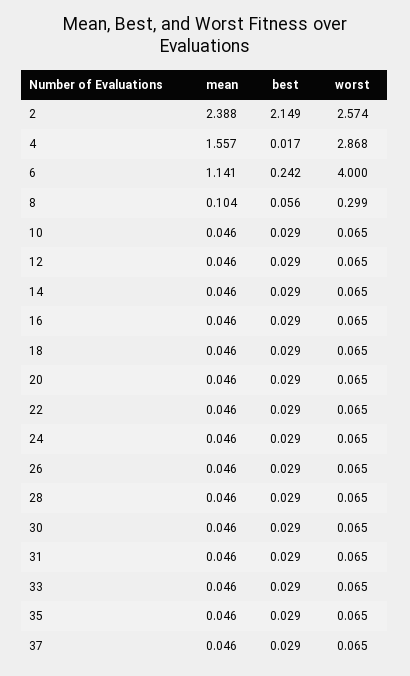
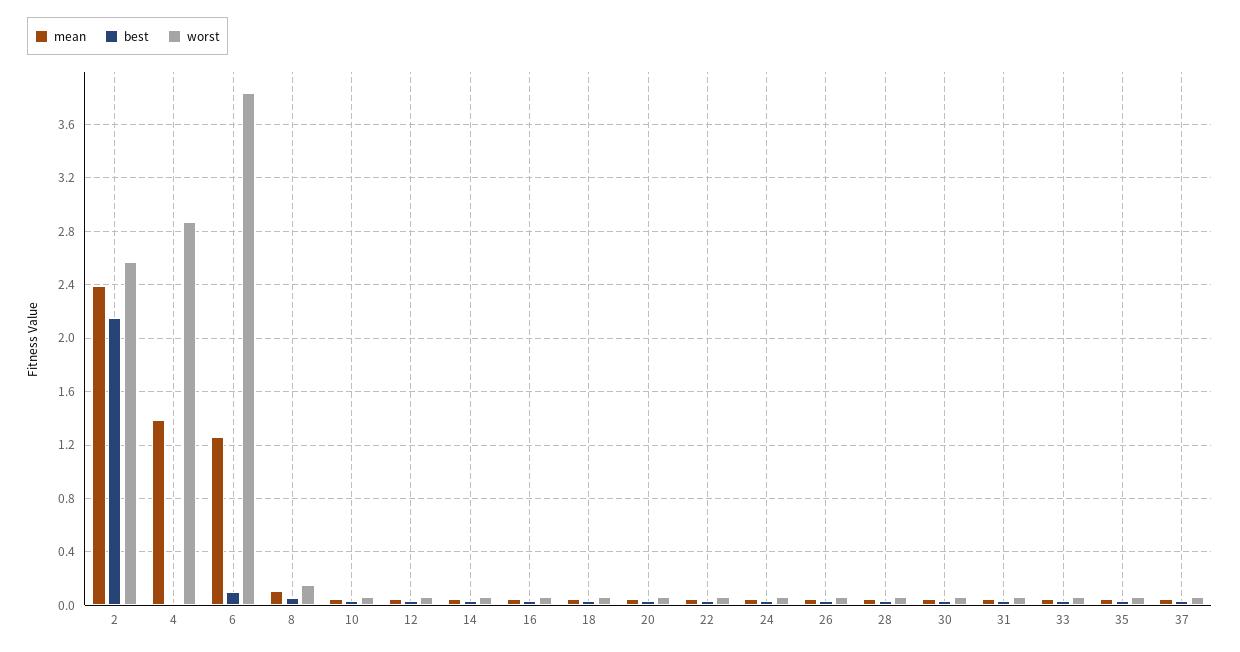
mean, 4: 1.557 -> 1.4
mean, 6: 1.141 -> 1.25
best, 6: 0.242 -> 0.1
worst, 6: 4 -> 3.85
worst, 8: 0.299 -> 0.15

